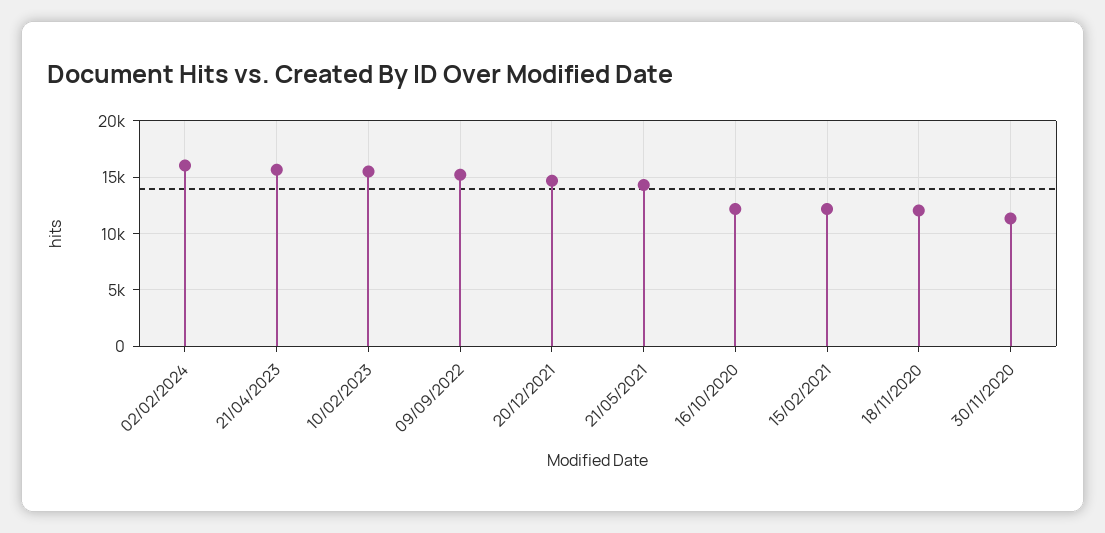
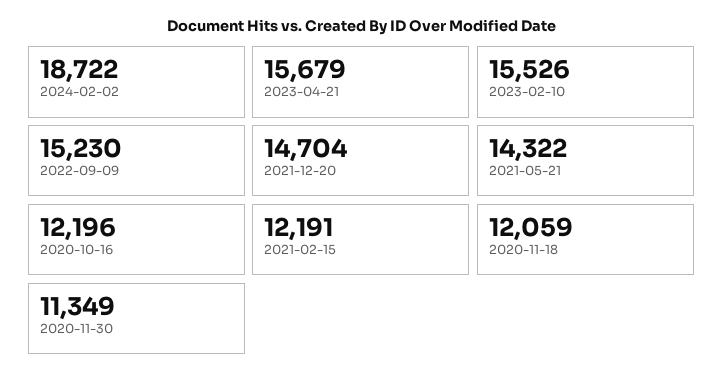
02/02/2024: 16000 -> 18722

